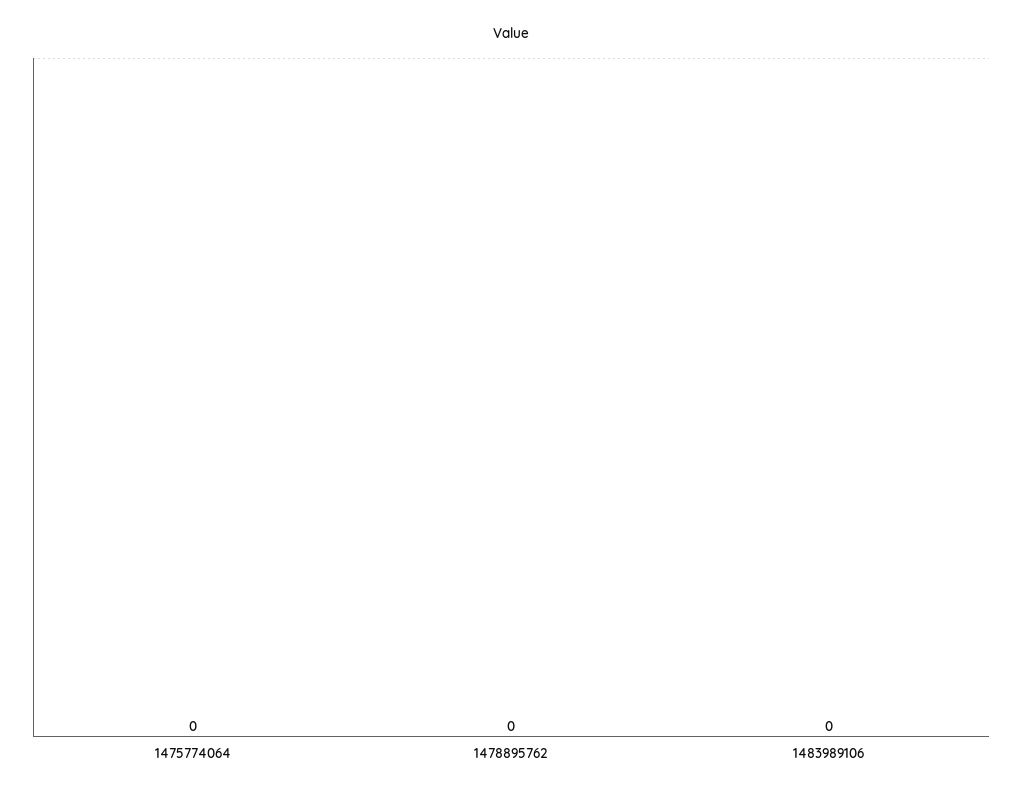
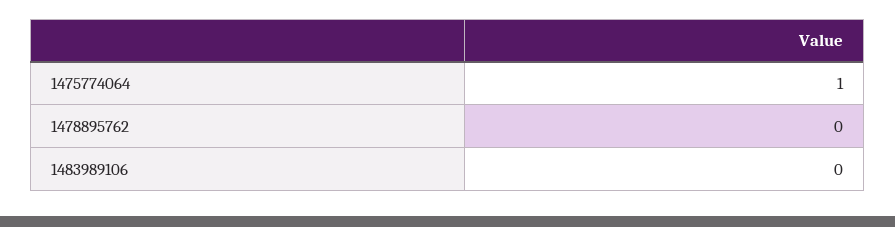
1475774064: 0 -> 1

